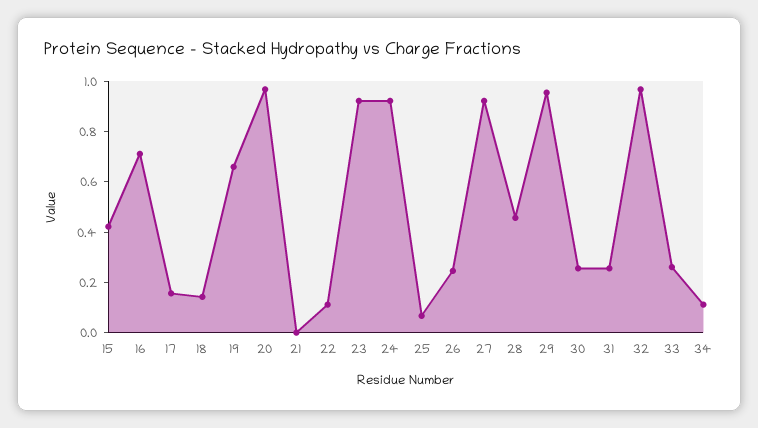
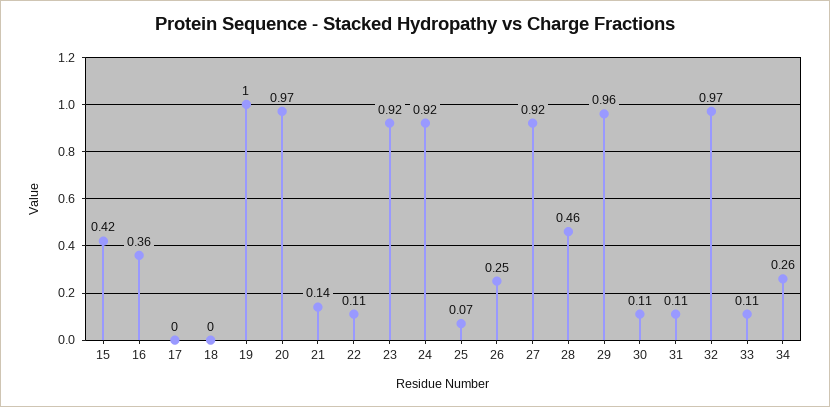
16: 0.7 -> 0.36
17: 0.15 -> 0
18: 0.15 -> 0
19: 0.65 -> 1
21: 0 -> 0.14
30: 0.25 -> 0.11
31: 0.25 -> 0.11
33: 0.25 -> 0.11
34: 0.1 -> 0.26

